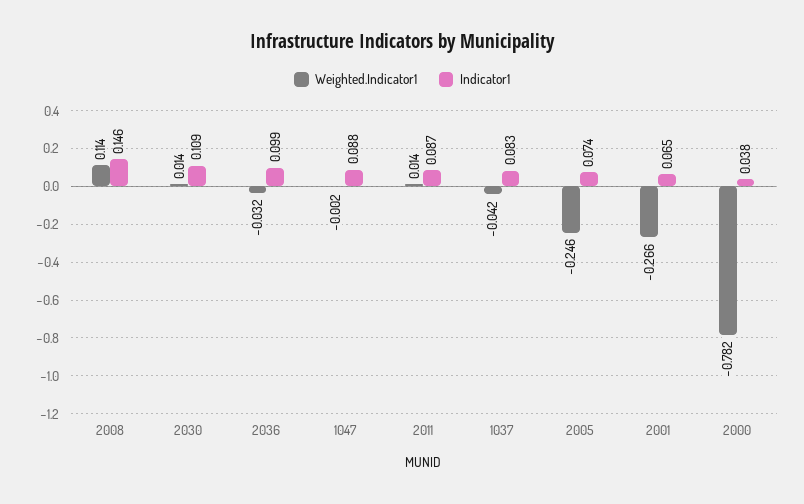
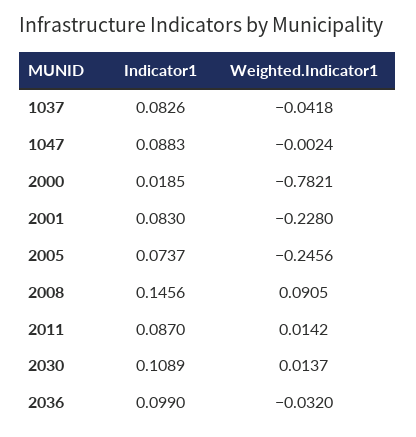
Weighted.Indicator1, 2008: 0.114 -> 0.0905
Weighted.Indicator1, 2001: -0.266 -> -0.228
Indicator1, 2001: 0.065 -> 0.083
Indicator1, 2000: 0.038 -> 0.0185

